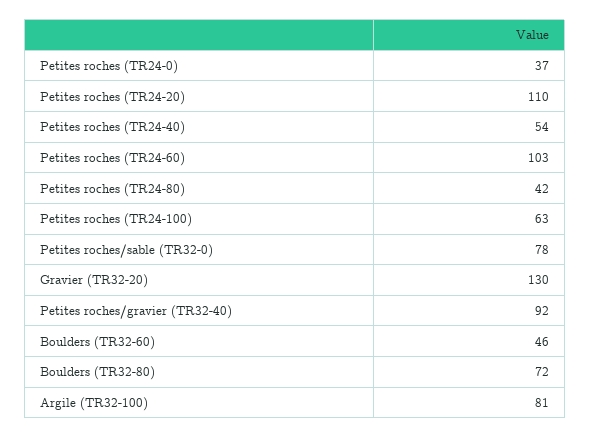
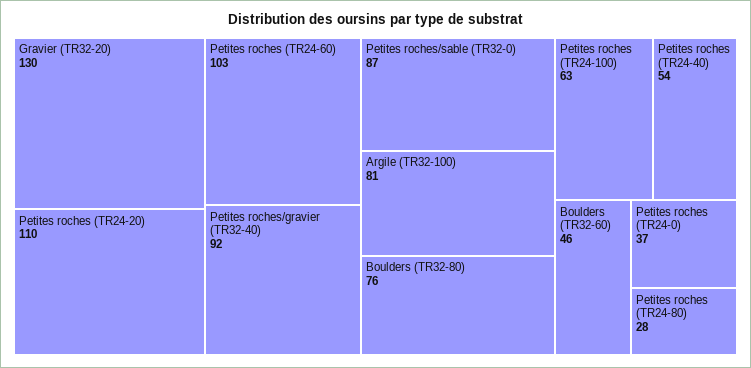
Petites roches (TR24-80): 42 -> 28
Petites roches/sable (TR32-0): 78 -> 87
Boulders (TR32-80): 72 -> 76

